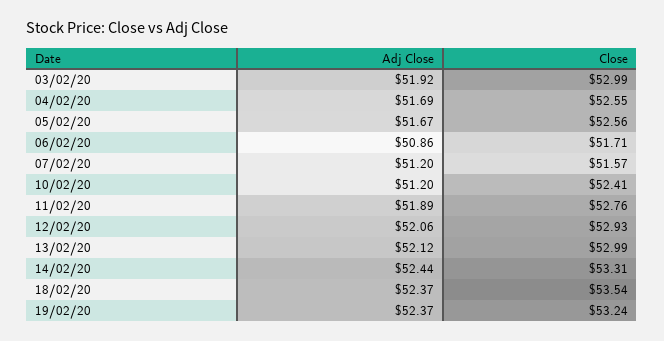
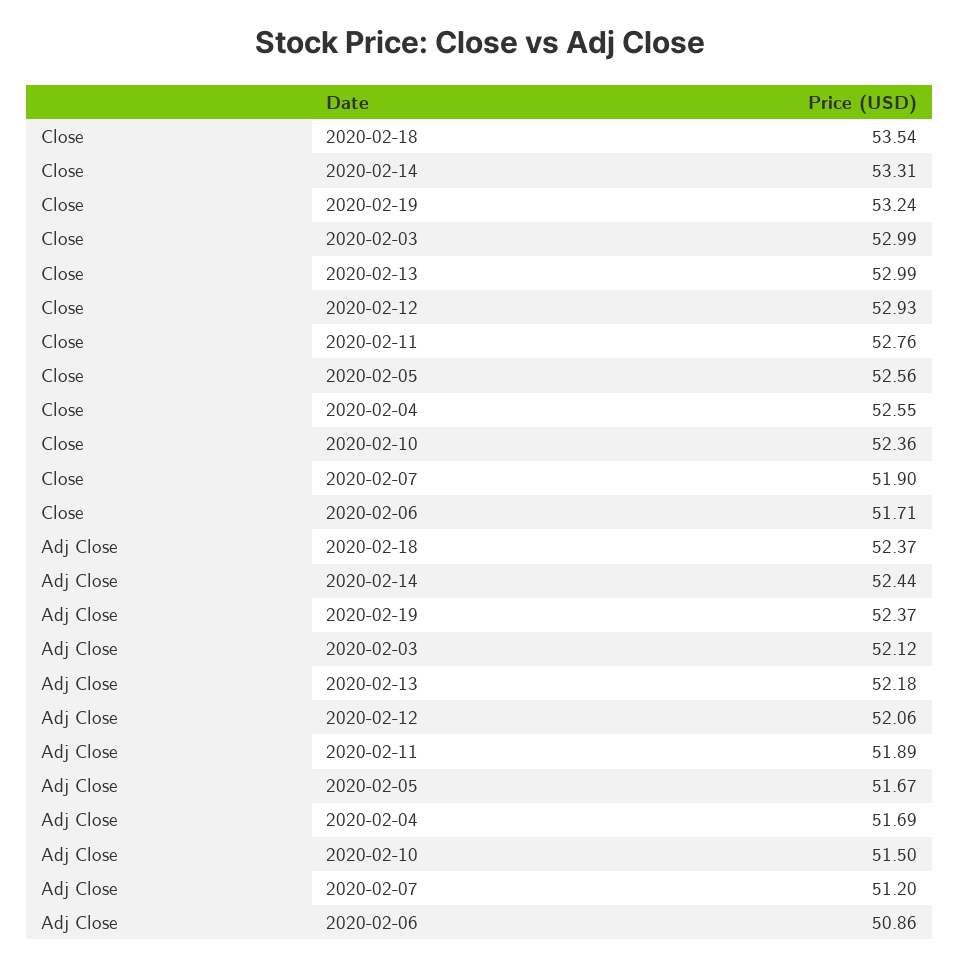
Adj Close, 03/02/20: 51.92 -> 52.12
Close, 07/02/20: 51.57 -> 51.9
Adj Close, 10/02/20: 51.2 -> 51.5
Close, 10/02/20: 52.41 -> 52.36
Adj Close, 13/02/20: 52.12 -> 52.18

